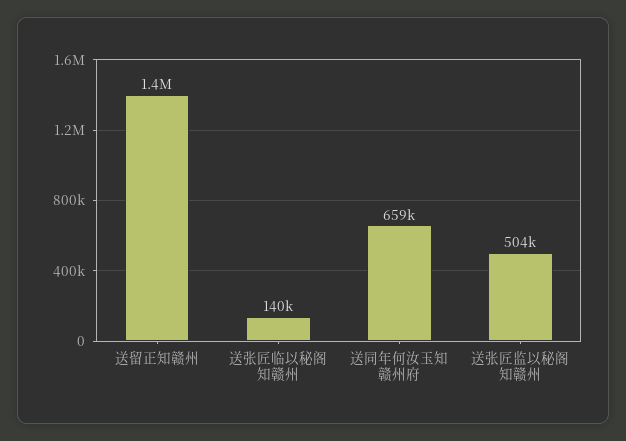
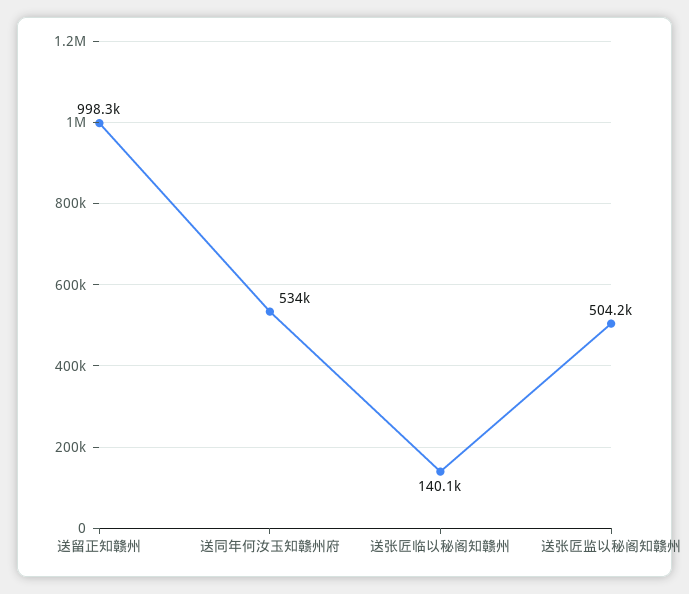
送留正知赣州: 1400000 -> 998300
送同年何汝玉知赣州府: 659000 -> 534000

